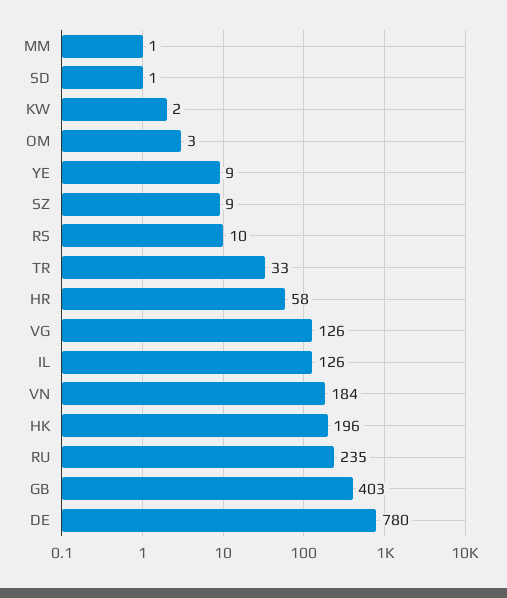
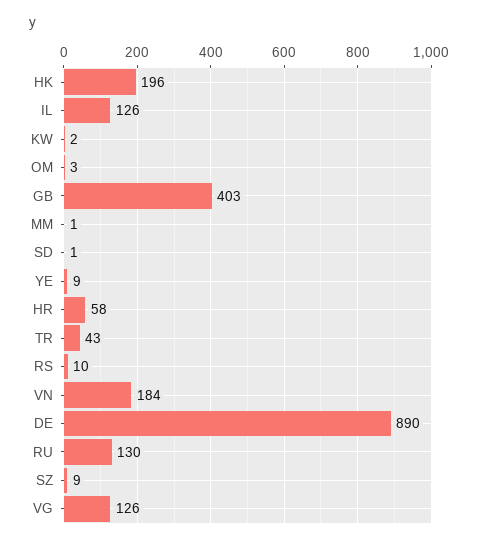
TR: 33 -> 43
RU: 235 -> 130
DE: 780 -> 890

